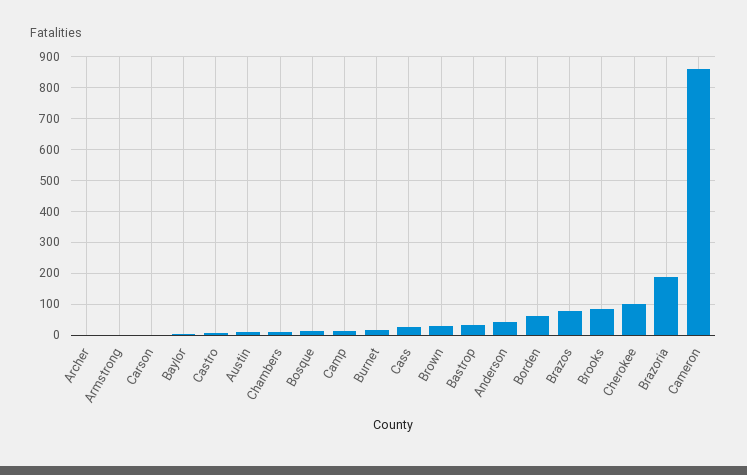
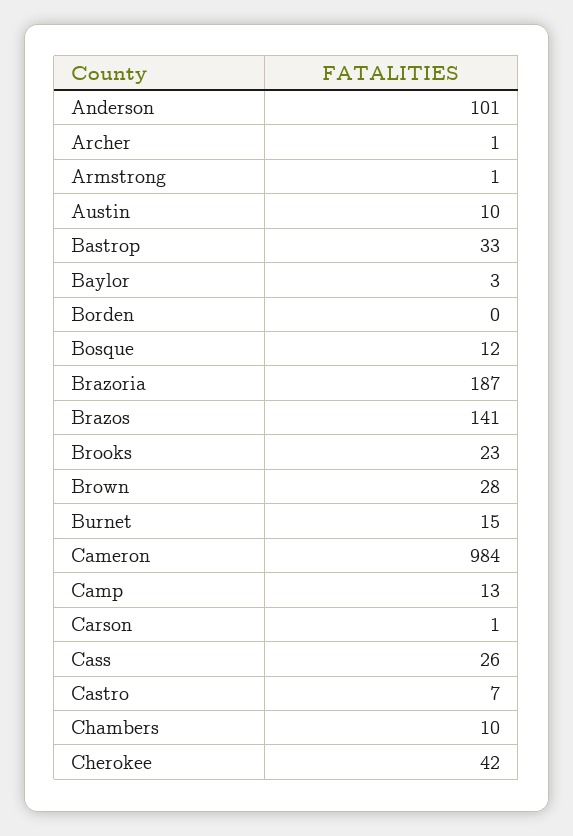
Anderson: 40 -> 101
Borden: 60 -> 0
Brazos: 80 -> 141
Brooks: 80 -> 23
Cherokee: 100 -> 42
Cameron: 860 -> 984

